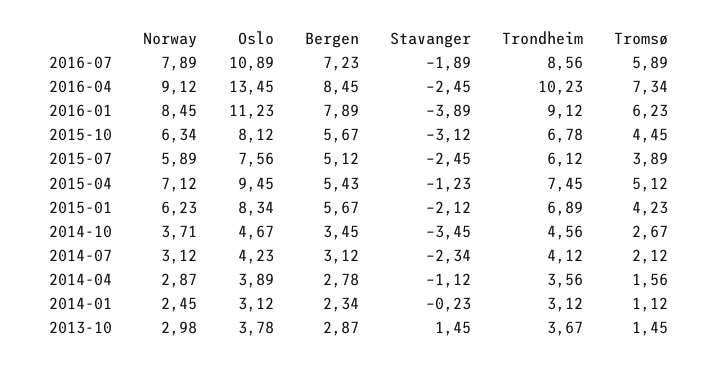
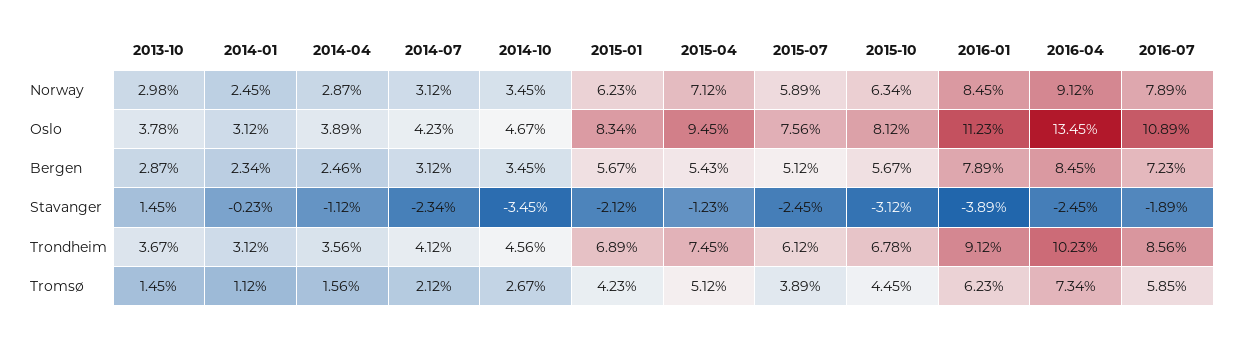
Tromsø, 2016-07: 5.89 -> 5.85
Norway, 2014-10: 3.71 -> 3.45
Bergen, 2014-04: 2.78 -> 2.46

